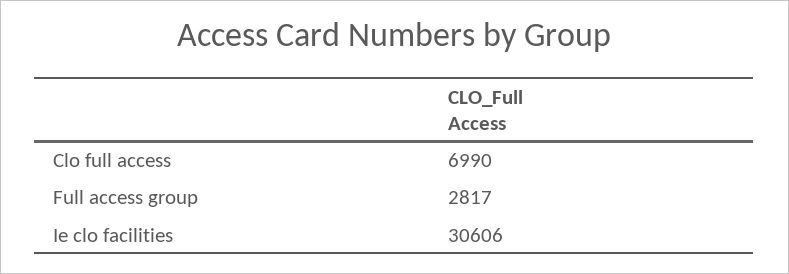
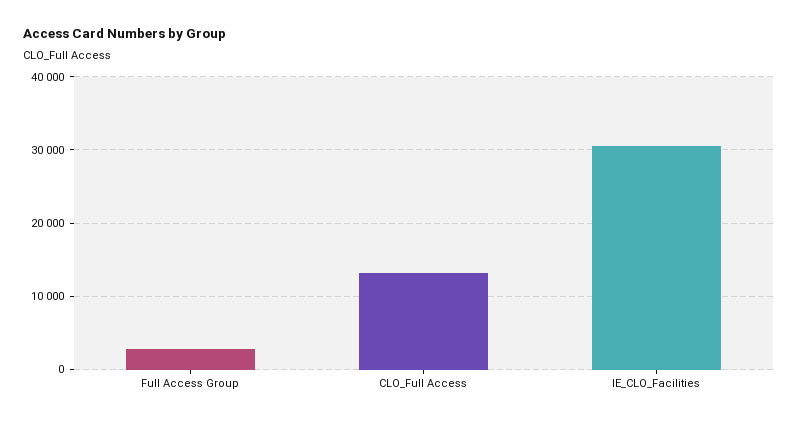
Clo full access: 6990 -> 13000

